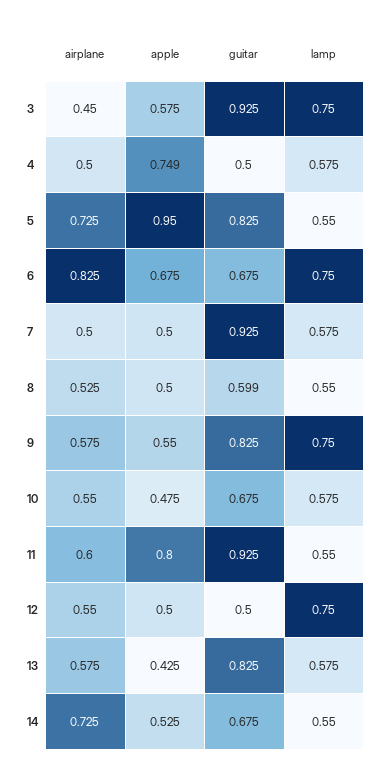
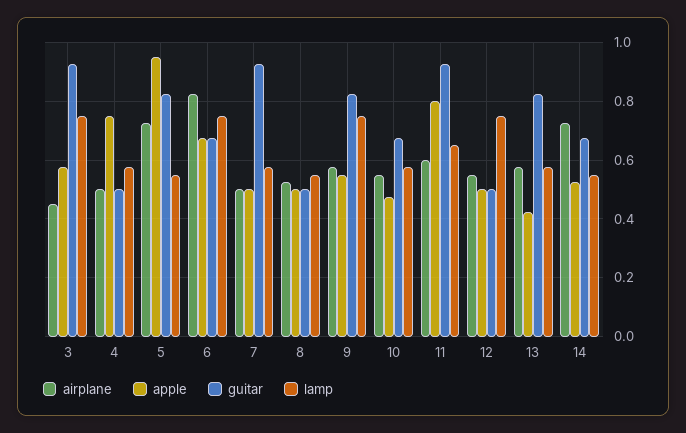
guitar, 8: 0.599 -> 0.5
lamp, 11: 0.55 -> 0.65

